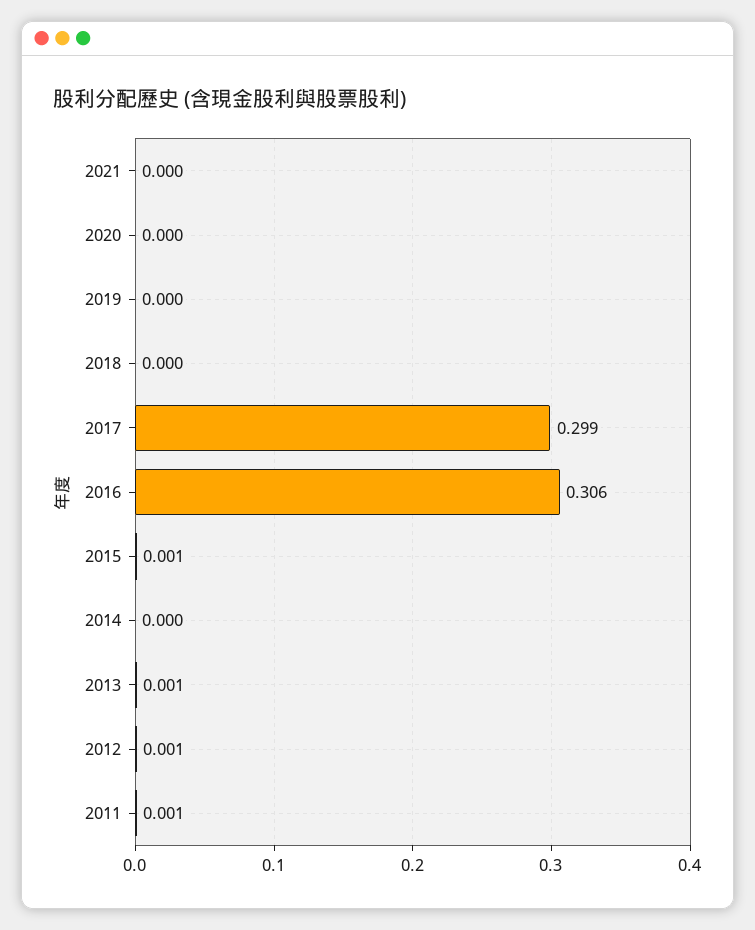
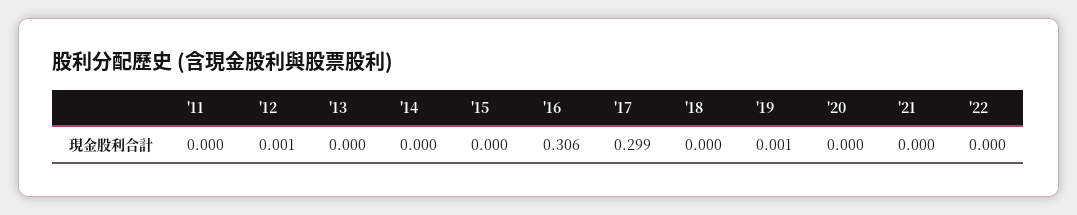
2019: 0 -> 0.001
2015: 0.001 -> 0
2013: 0.001 -> 0
2011: 0.001 -> 0
'22: none -> 0

